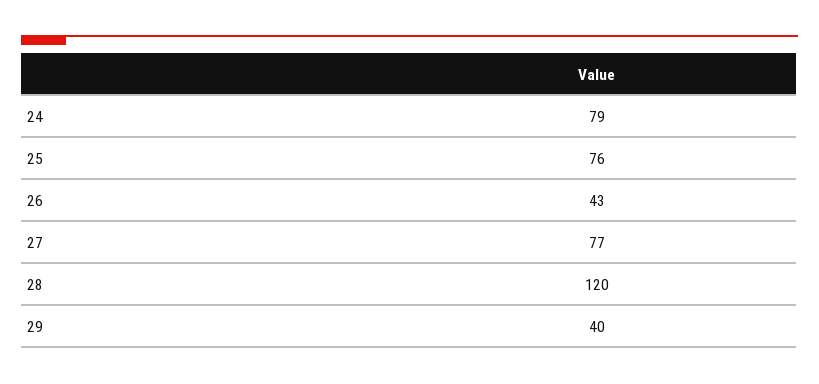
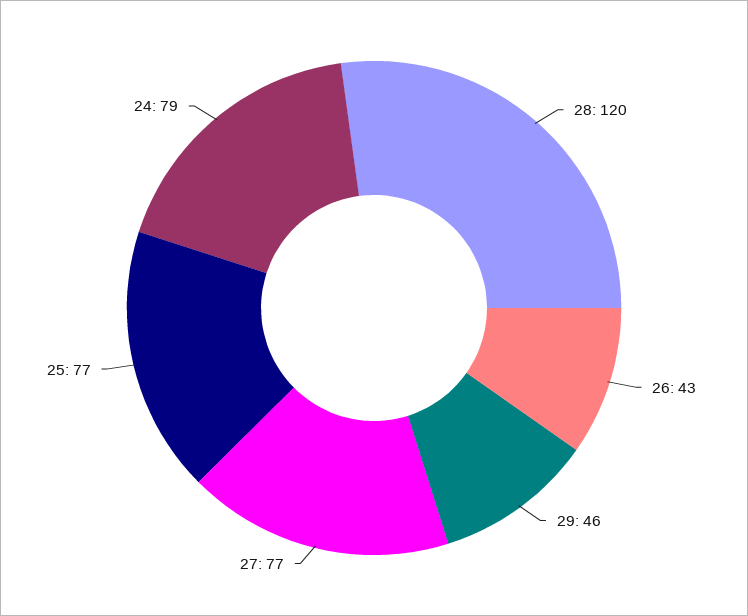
25: 76 -> 77
29: 40 -> 46

